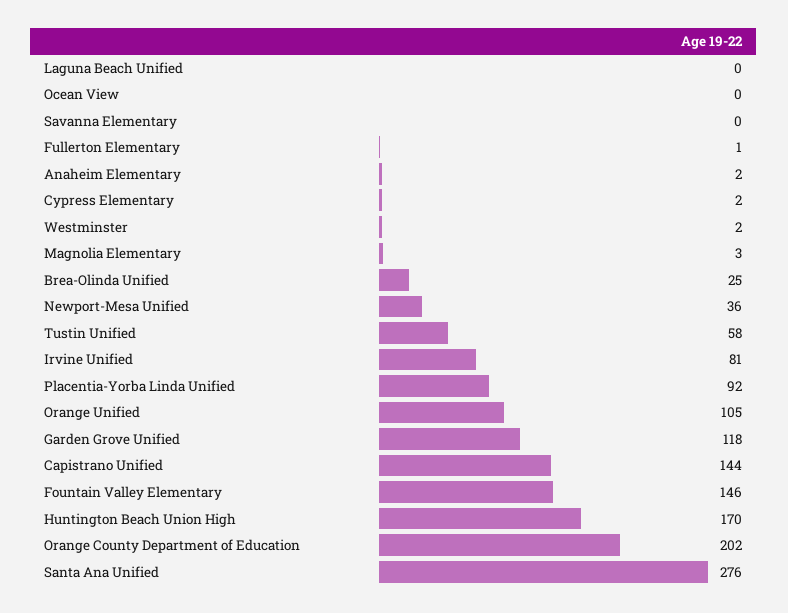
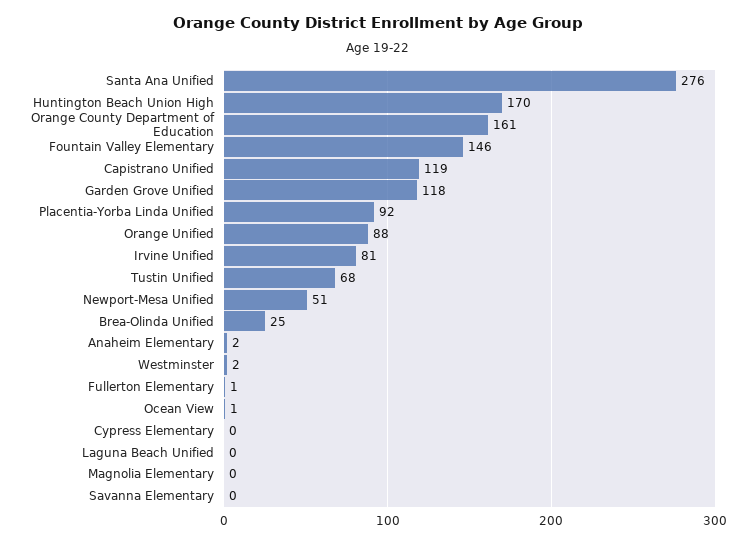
Ocean View: 0 -> 1
Cypress Elementary: 2 -> 0
Magnolia Elementary: 3 -> 0
Newport-Mesa Unified: 36 -> 51
Tustin Unified: 58 -> 68
Orange Unified: 105 -> 88
Capistrano Unified: 144 -> 119
Orange County Department of Education: 202 -> 161

